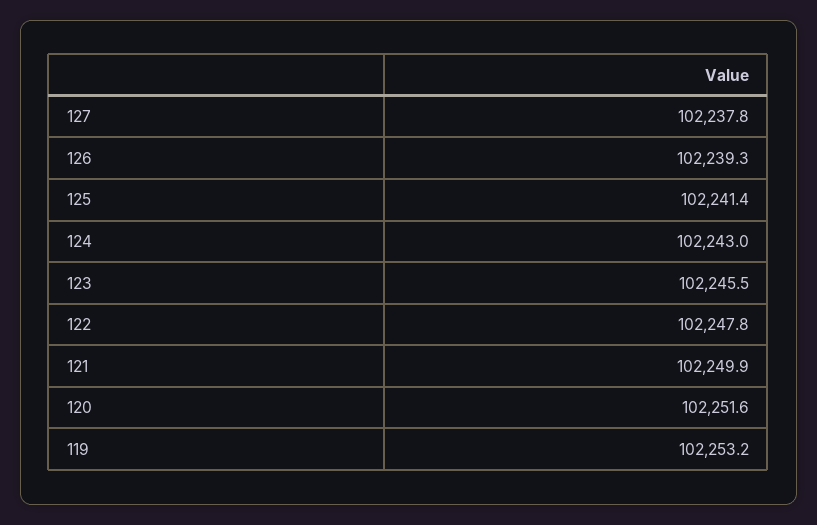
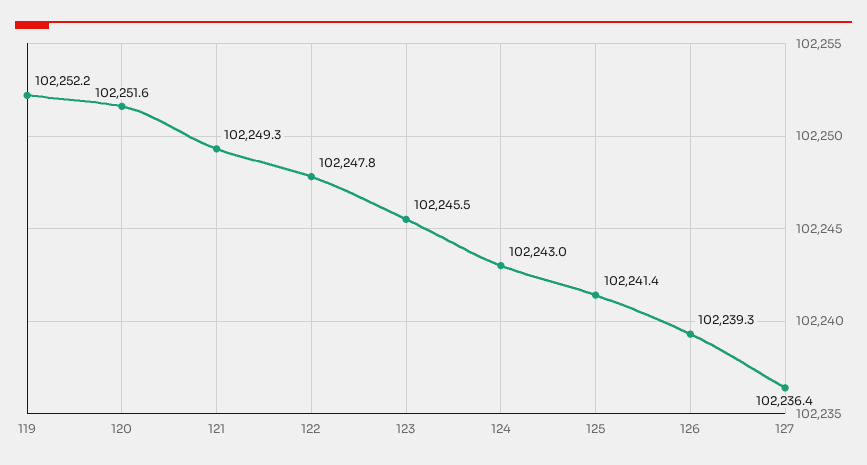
127: 102237.8 -> 102236.4
121: 102249.9 -> 102249.3
119: 102253.2 -> 102252.2

